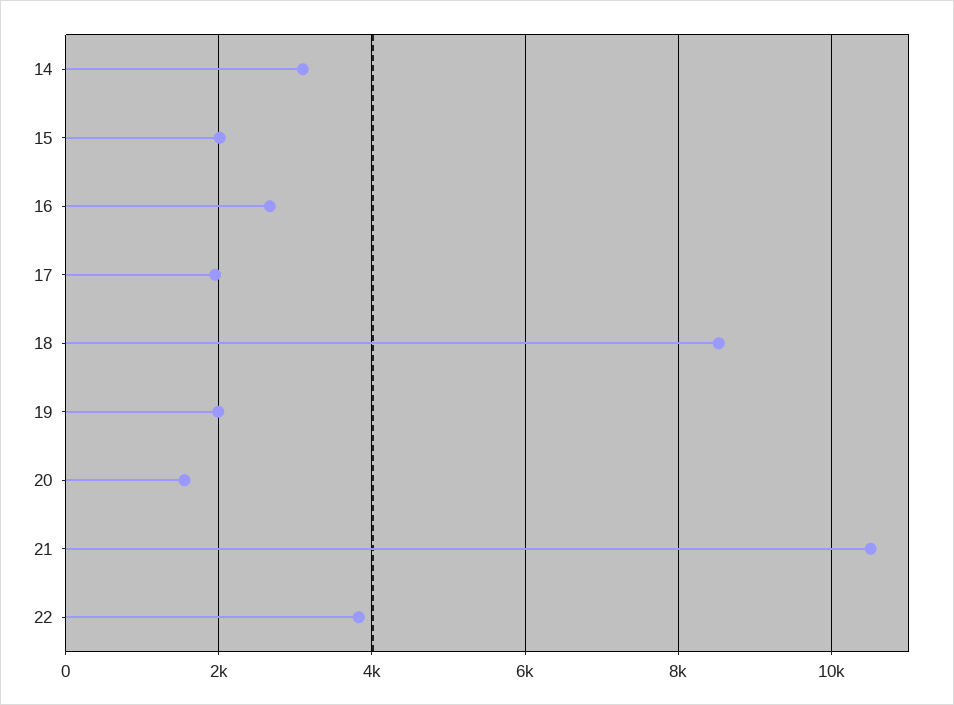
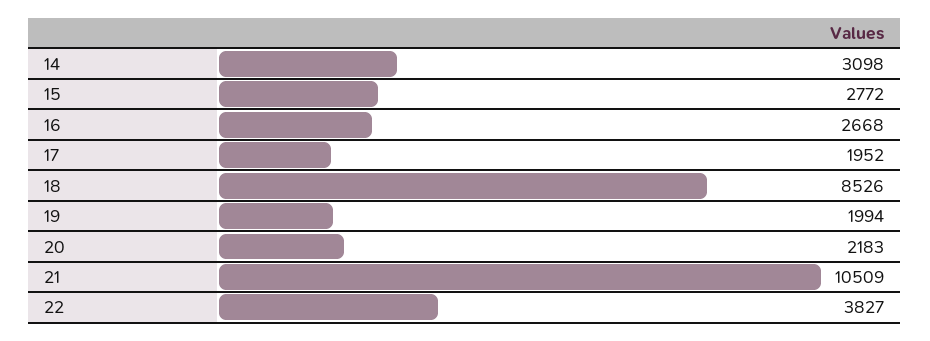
15: 2000 -> 2772
20: 1600 -> 2183

